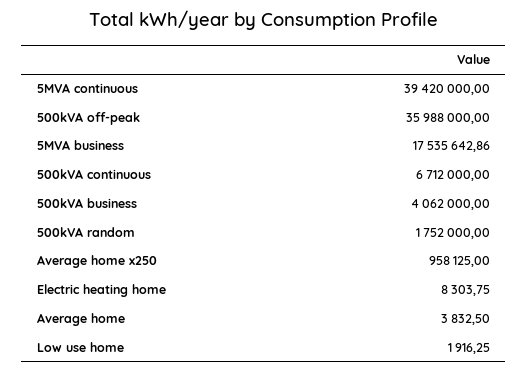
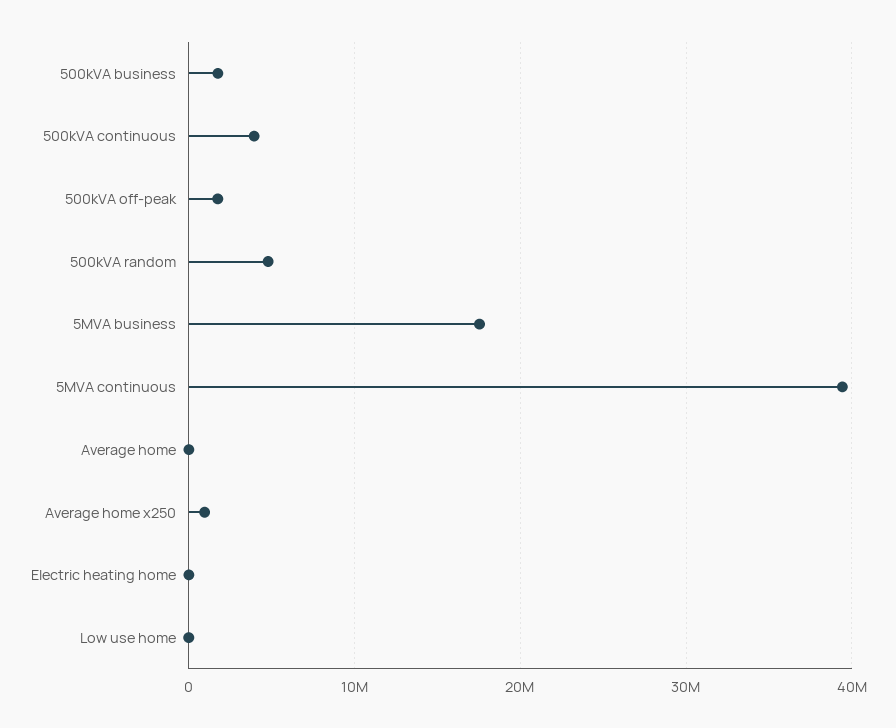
500kVA off-peak: 35988000 -> 2000000
500kVA continuous: 6712000 -> 4000000
500kVA business: 4062000 -> 2000000
500kVA random: 1752000 -> 5000000

